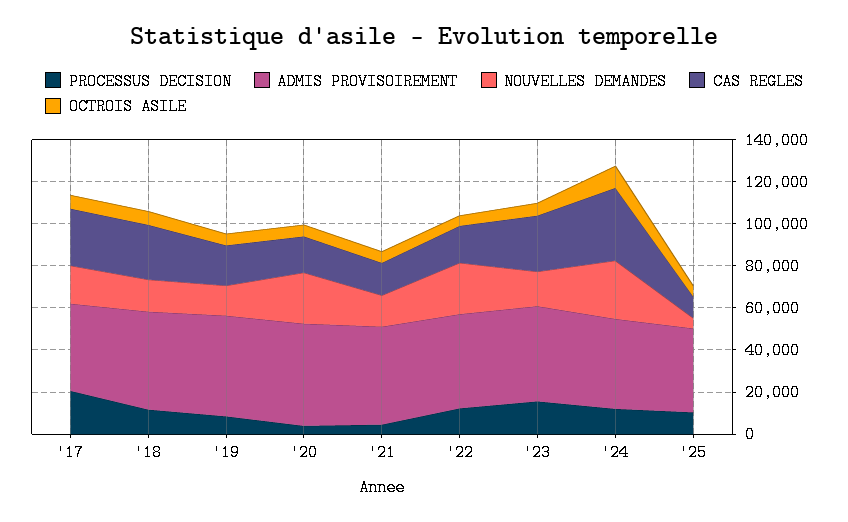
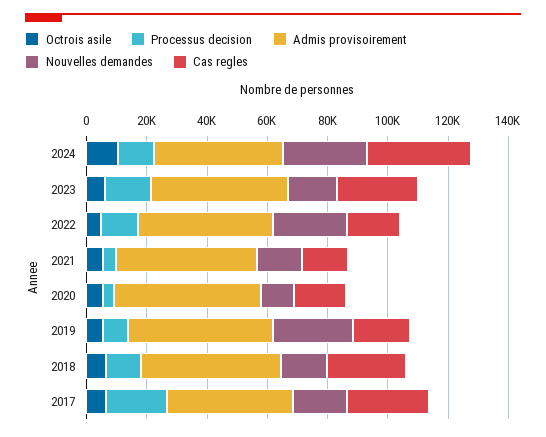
NOUVELLES DEMANDES, '19: 15000 -> 25000
NOUVELLES DEMANDES, '20: 25000 -> 10000
PROCESSUS DECISION, '25: 10000 -> none
ADMIS PROVISOIREMENT, '25: 40000 -> none
NOUVELLES DEMANDES, '25: 5000 -> none
CAS REGLES, '25: 10000 -> none
OCTROIS ASILE, '25: 5000 -> none

